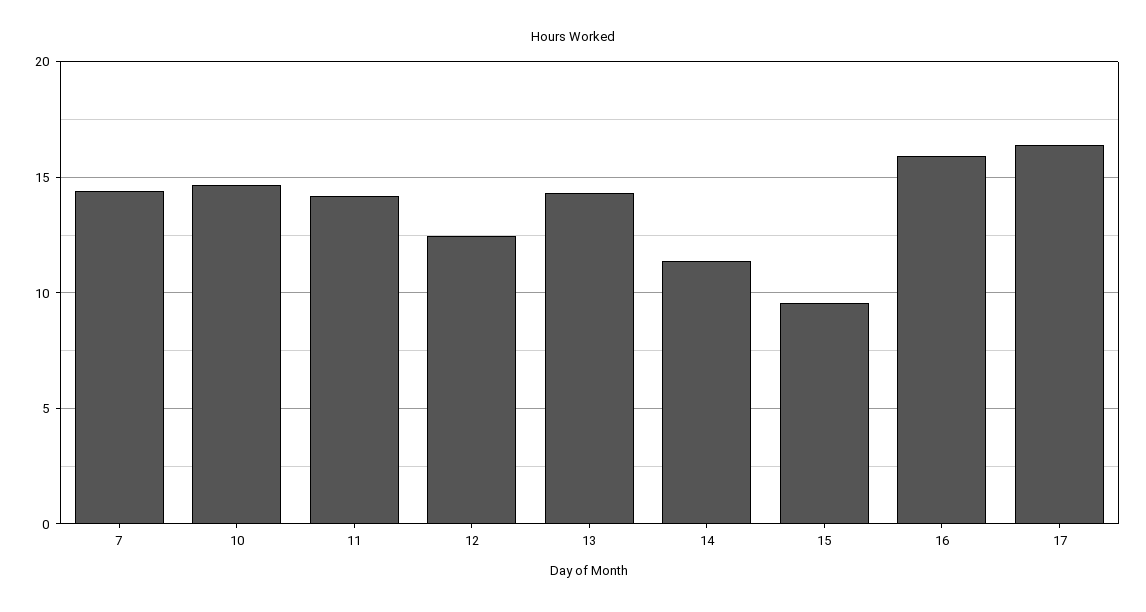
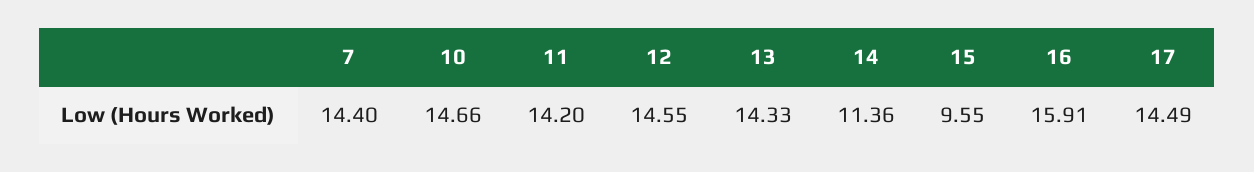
12: 12.5 -> 14.55
17: 16.5 -> 14.49

